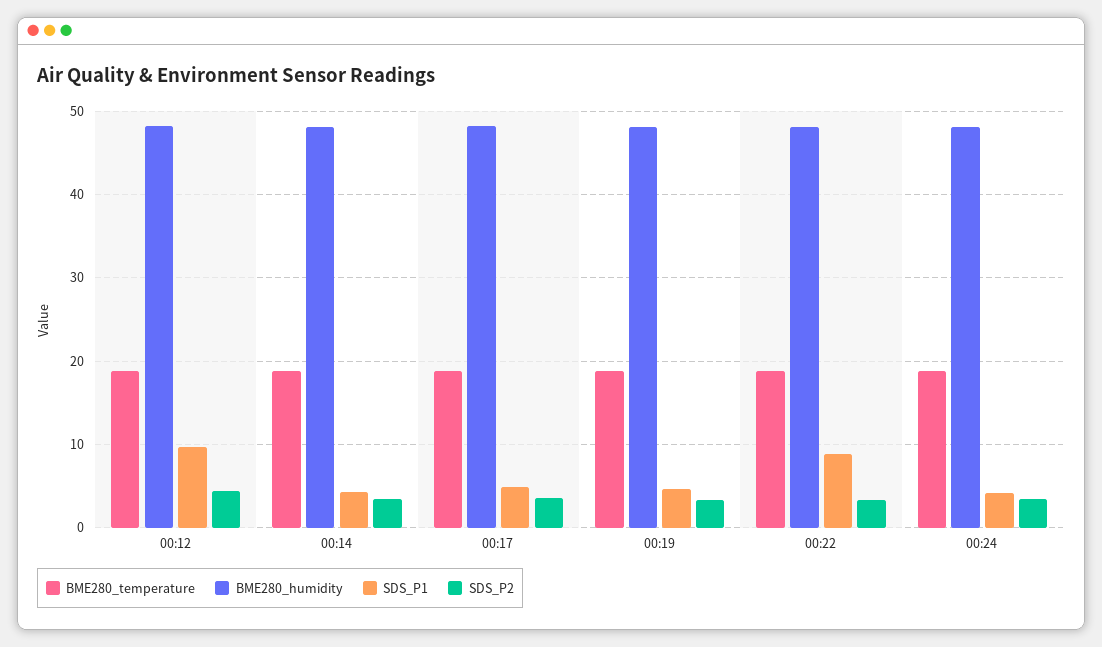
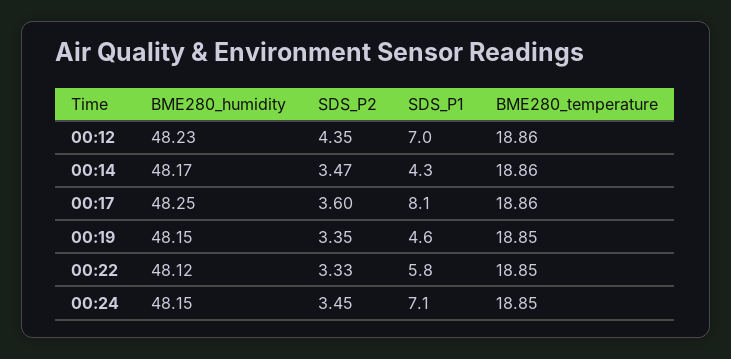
SDS_P1, 00:12: 10 -> 7
SDS_P1, 00:17: 5 -> 8.1
SDS_P1, 00:22: 9 -> 5.8
SDS_P1, 00:24: 4 -> 7.1

